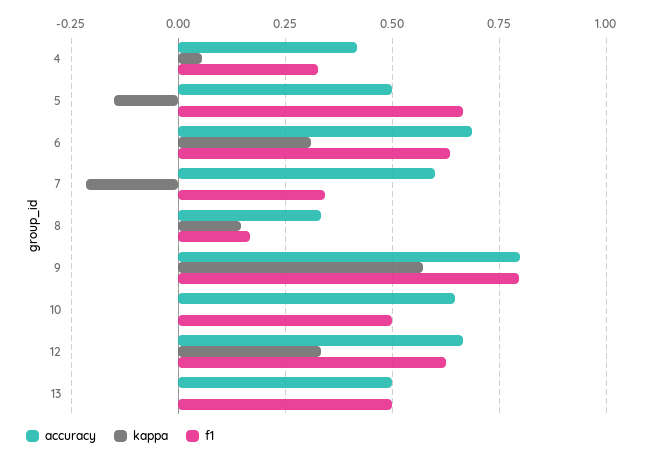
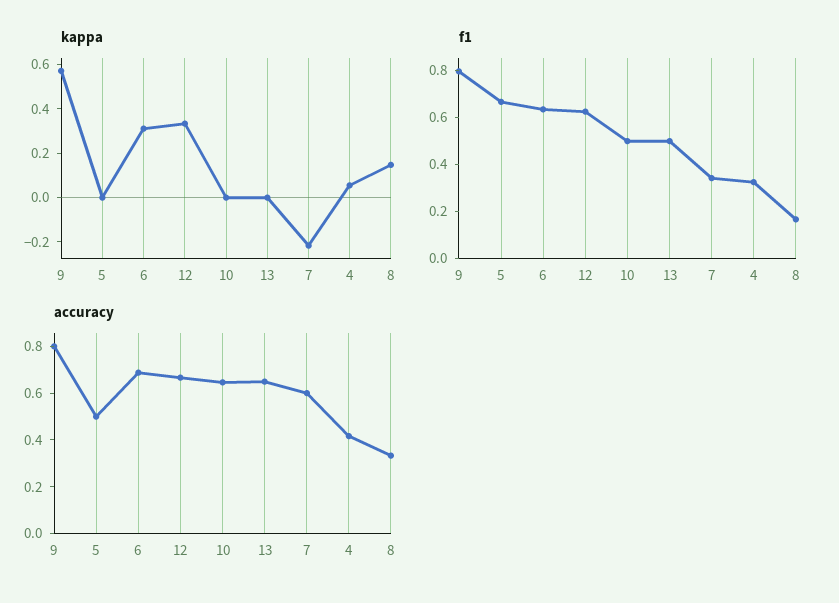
kappa, 5: -0.15 -> 0
accuracy, 13: 0.5 -> 0.65

